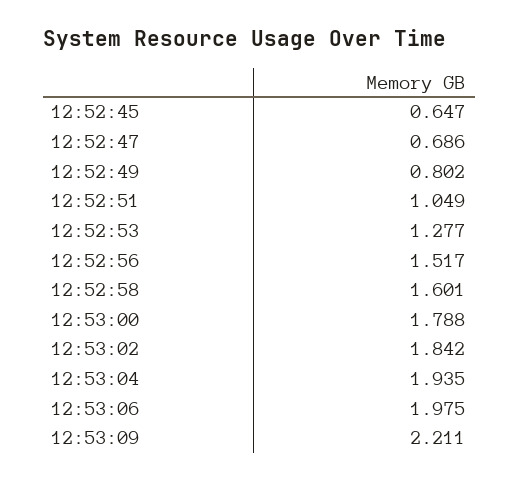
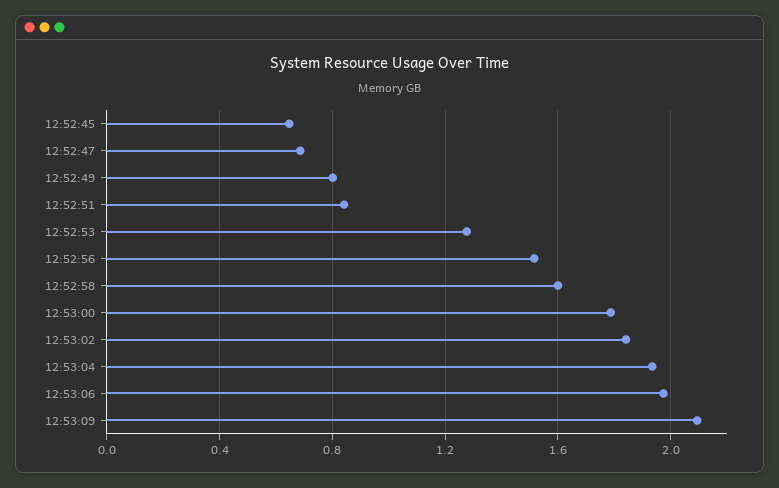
12:52:51: 1.049 -> 0.85
12:53:09: 2.211 -> 2.1

